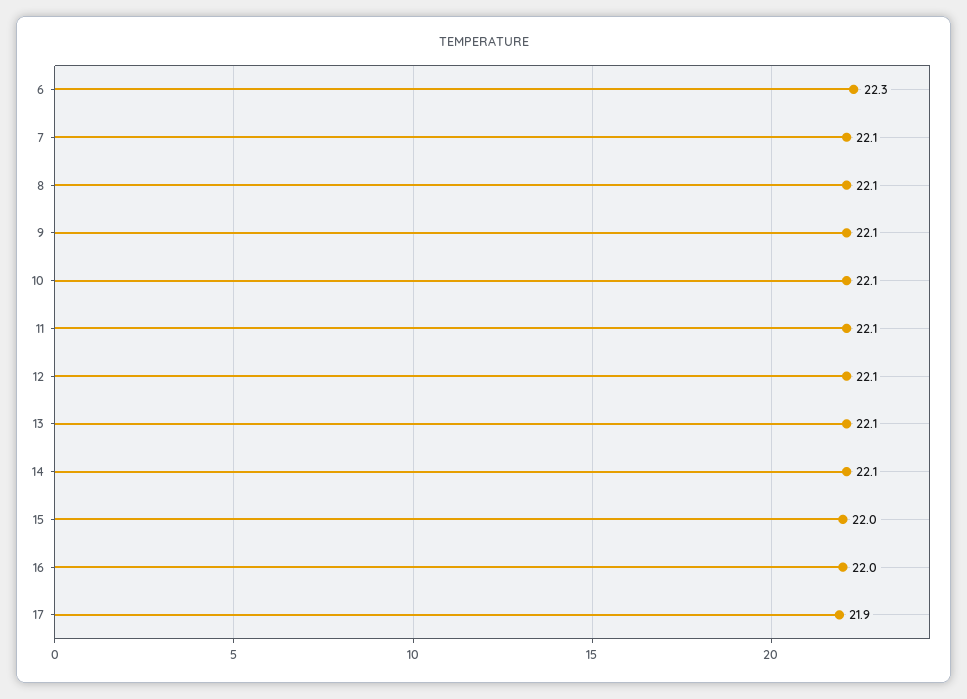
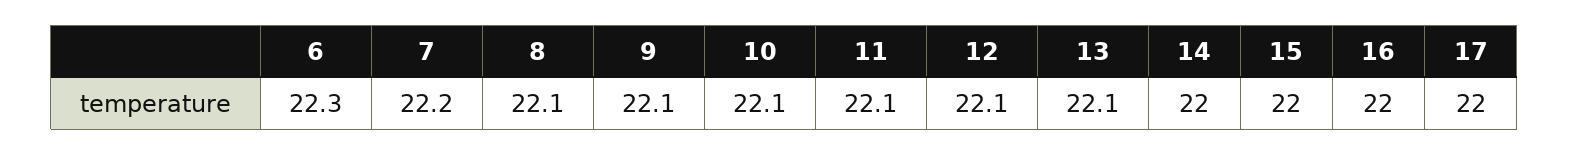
7: 22.1 -> 22.2
14: 22.1 -> 22
17: 21.9 -> 22

